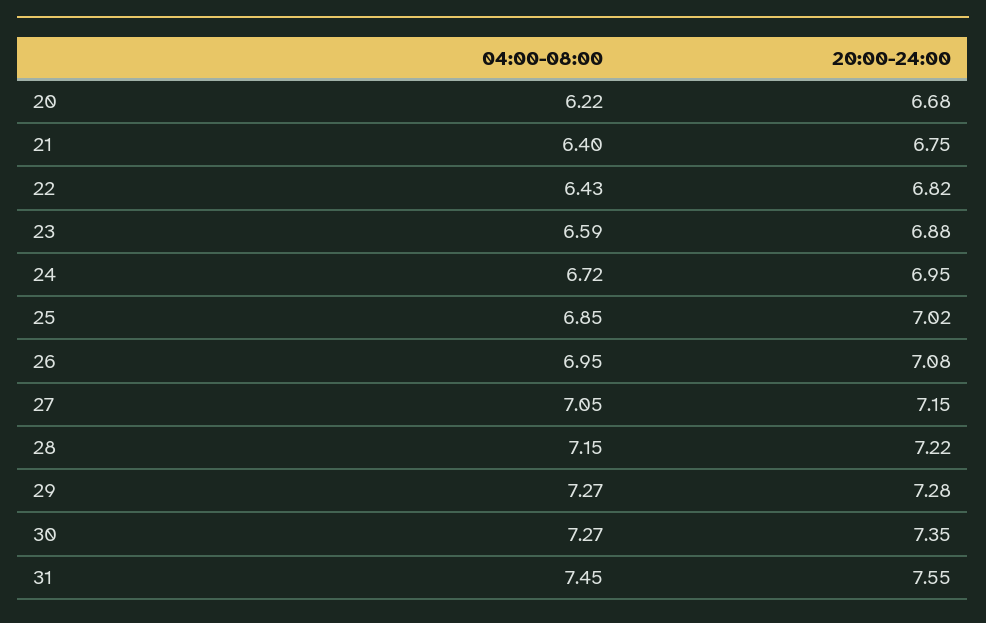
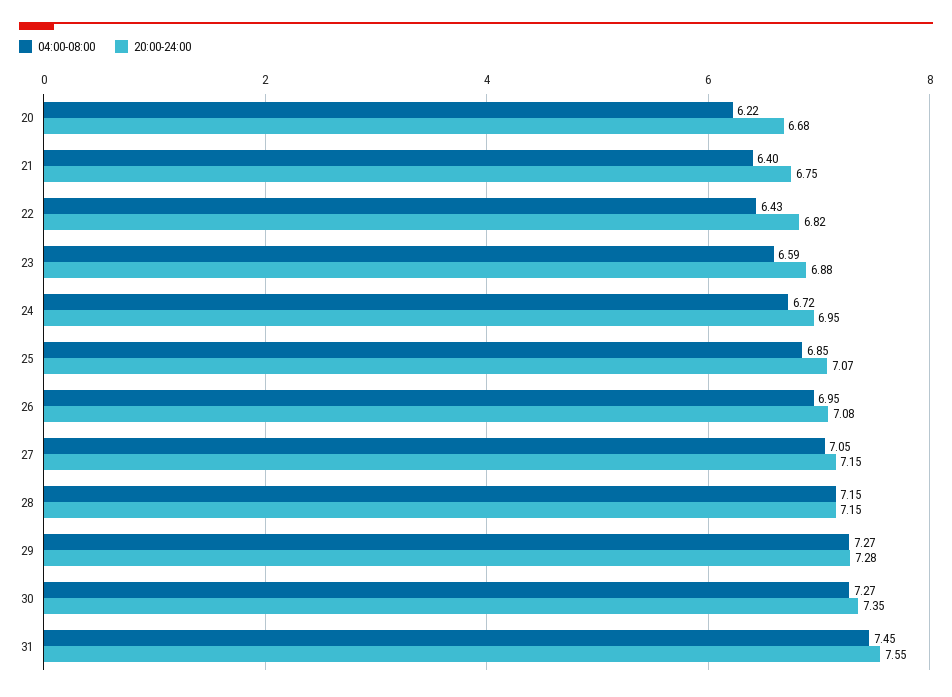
20:00-24:00, 25: 7.02 -> 7.07
20:00-24:00, 28: 7.22 -> 7.15

